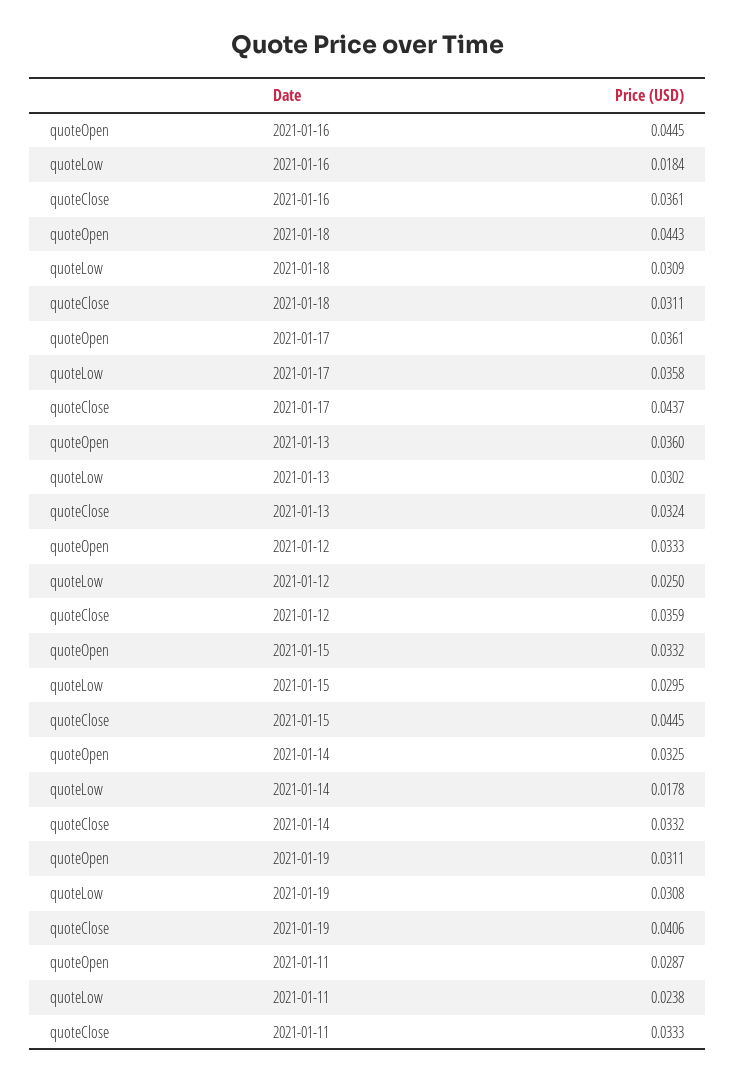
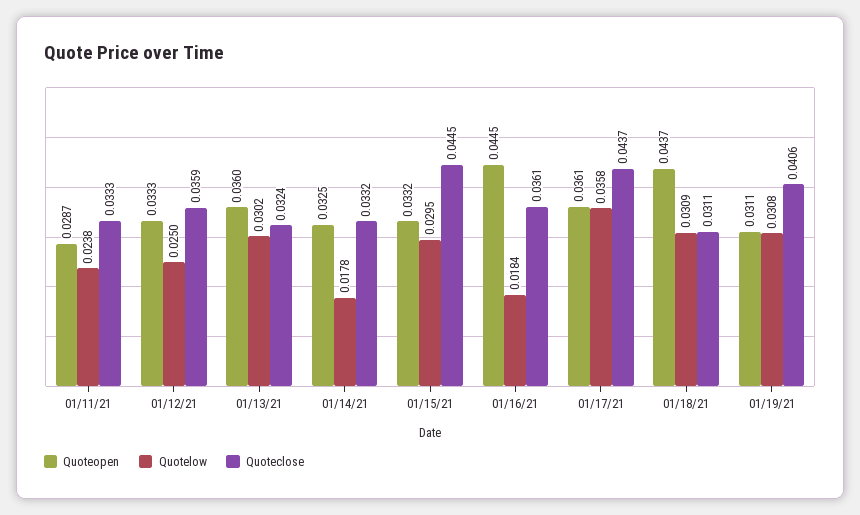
quoteOpen, 2021-01-18: 0.0443 -> 0.0437

